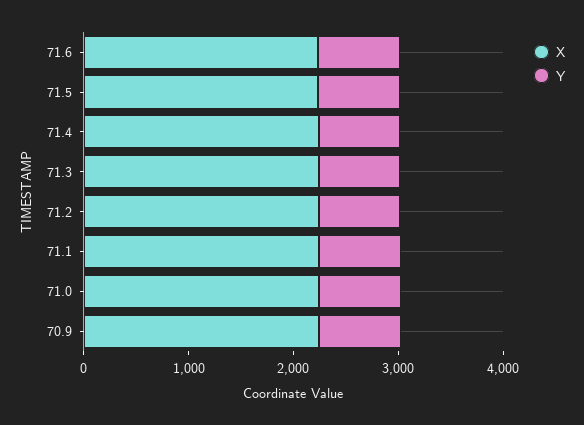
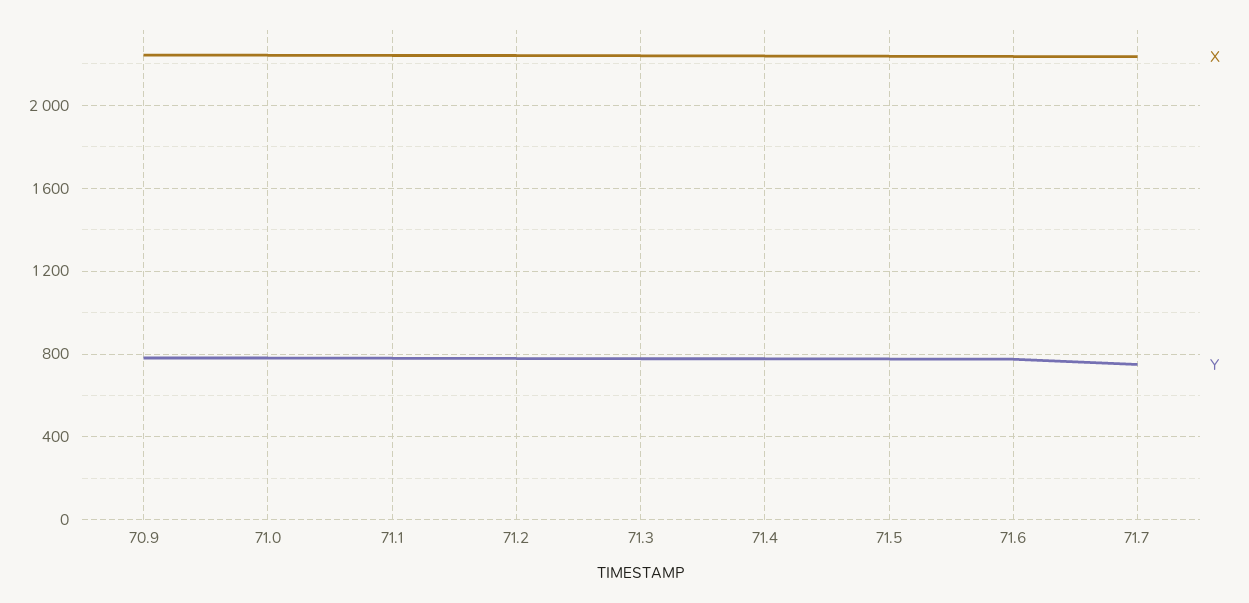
X, 71.7: none -> 2250
Y, 71.7: none -> 750

